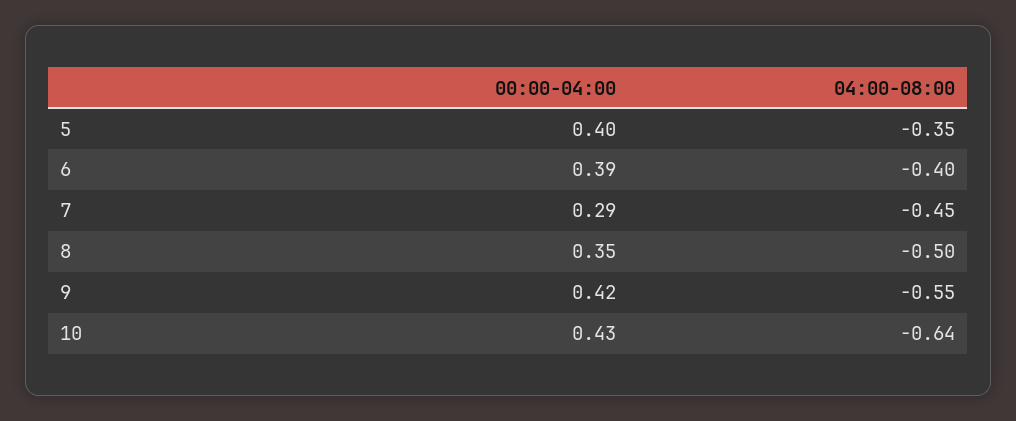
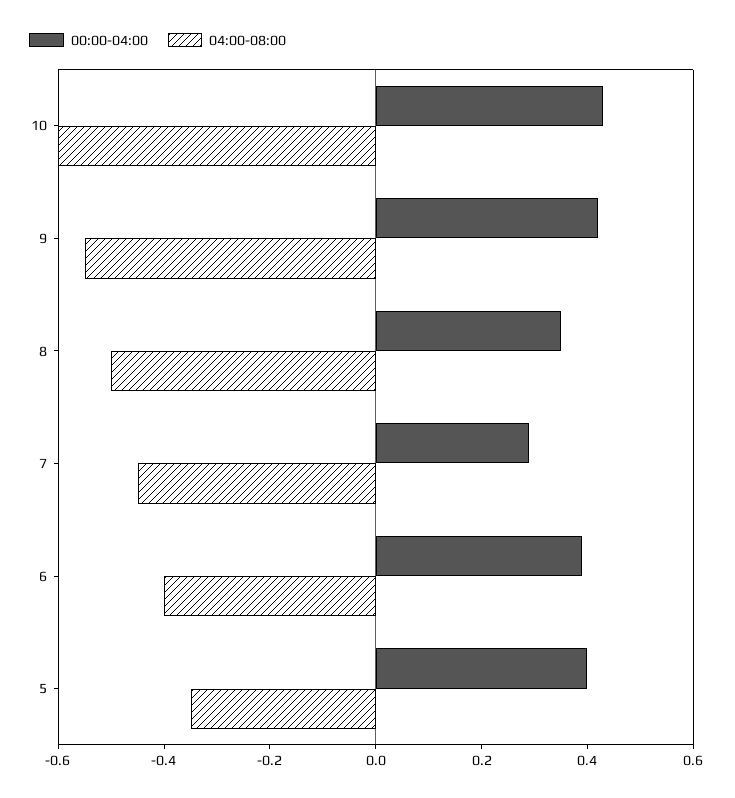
04:00-08:00, 10: -0.64 -> -0.6

